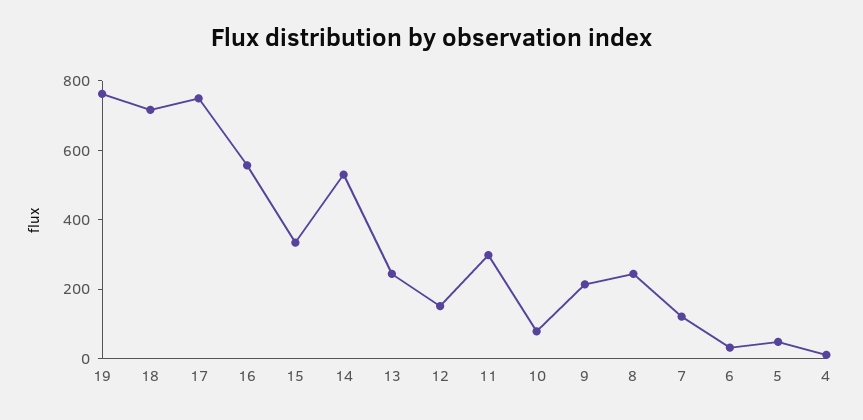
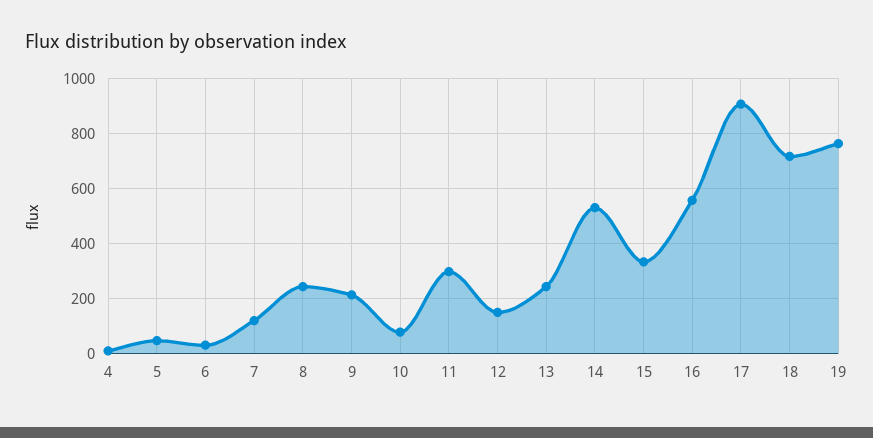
17: 750 -> 900

